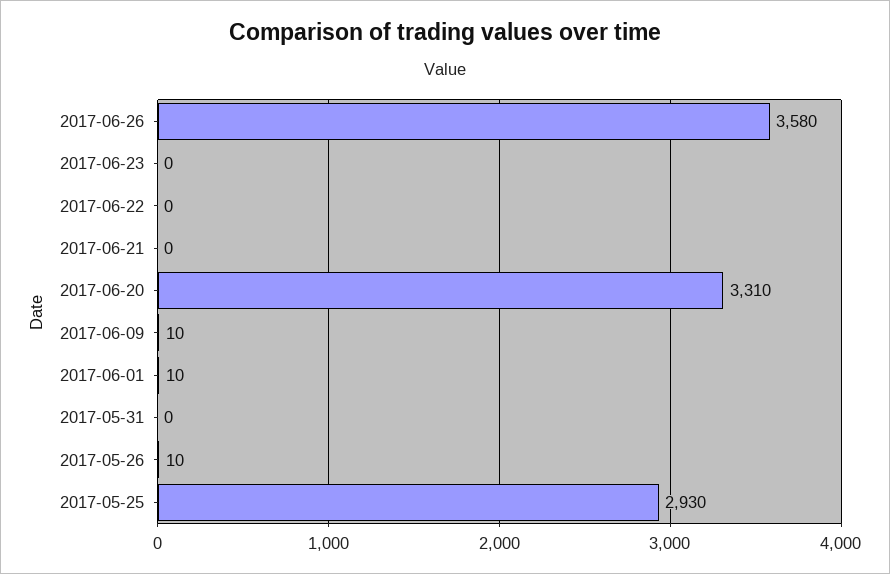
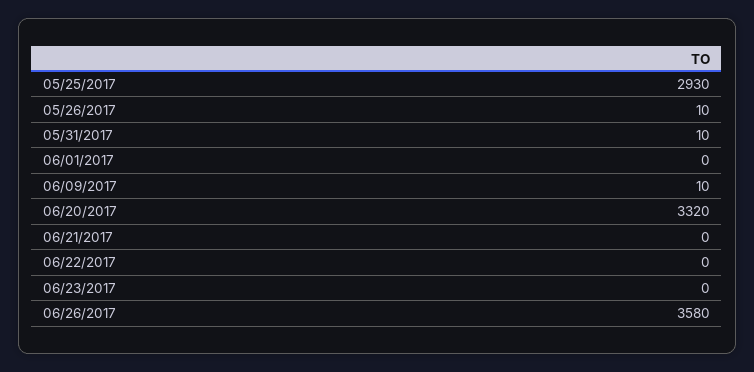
2017-06-20: 3310 -> 3320
2017-06-01: 10 -> 0
2017-05-31: 0 -> 10

